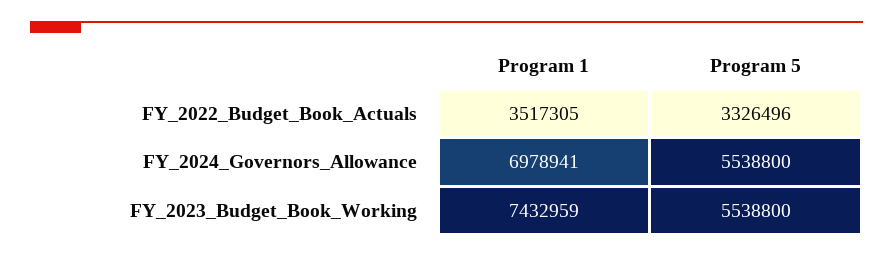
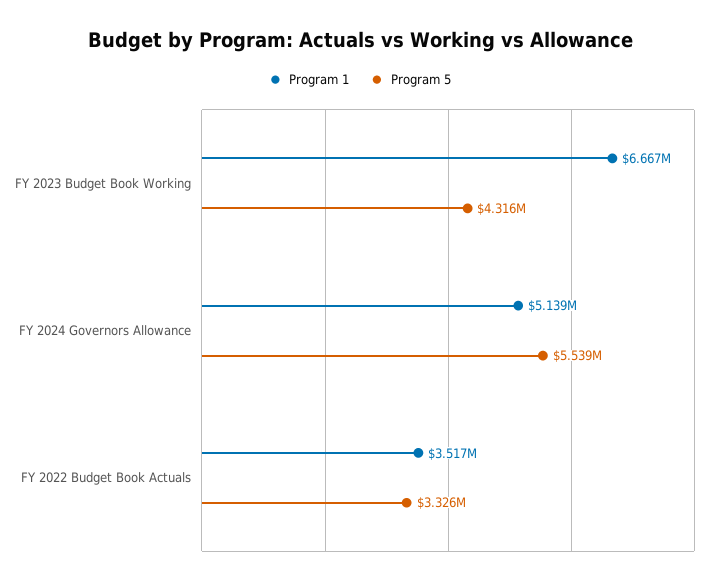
Program 1, FY_2024_Governors_Allowance: 6978941 -> 5139000
Program 1, FY_2023_Budget_Book_Working: 7432959 -> 6667000
Program 5, FY_2023_Budget_Book_Working: 5538800 -> 4316000

